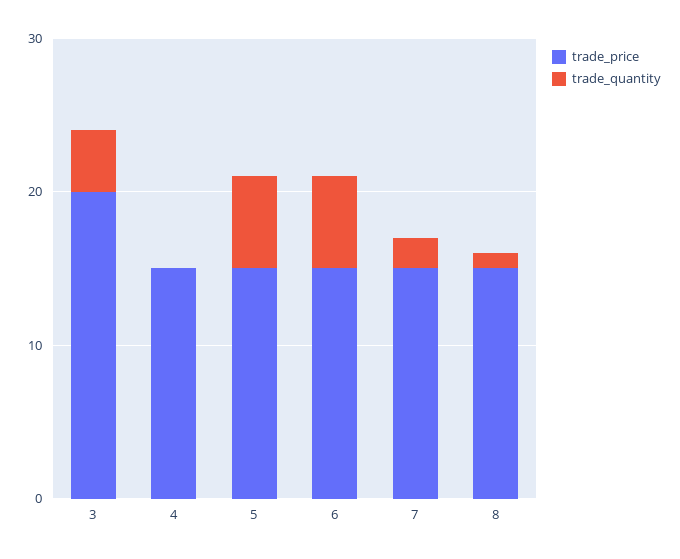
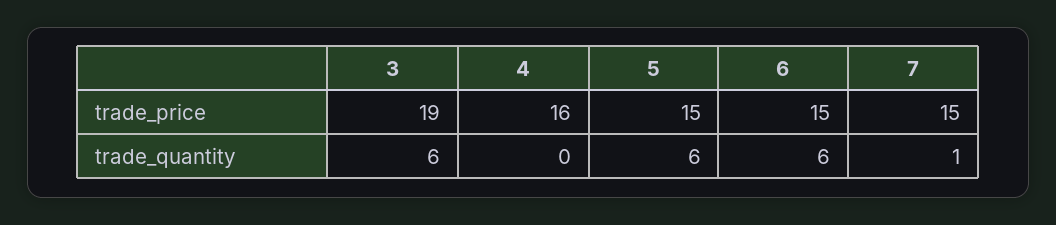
trade_price, 3: 20 -> 19
trade_quantity, 3: 4 -> 6
trade_price, 4: 15 -> 16
trade_quantity, 7: 2 -> 1
trade_price, 8: 15 -> none
trade_quantity, 8: 1 -> none

